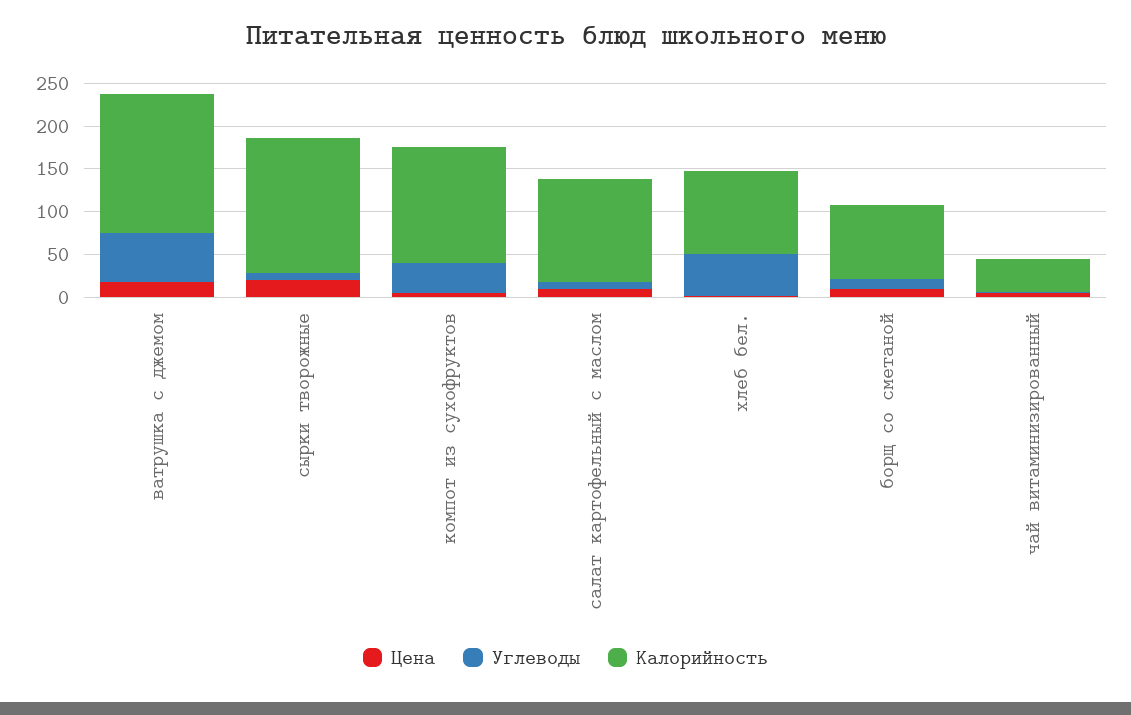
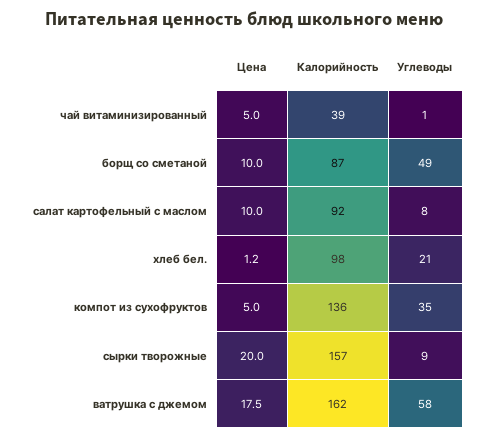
Калорийность, салат картофельный с маслом: 120 -> 92
Углеводы, хлеб бел.: 50 -> 21
Углеводы, борщ со сметаной: 10 -> 49

